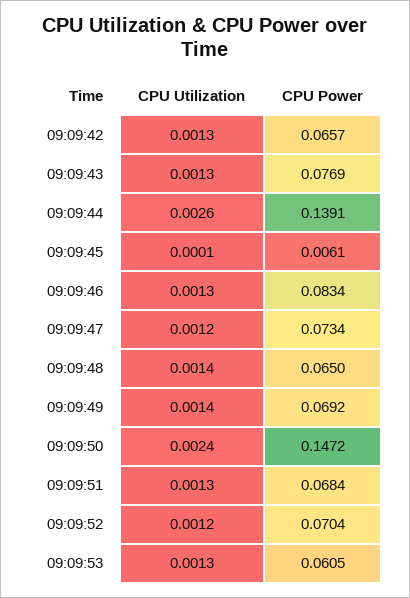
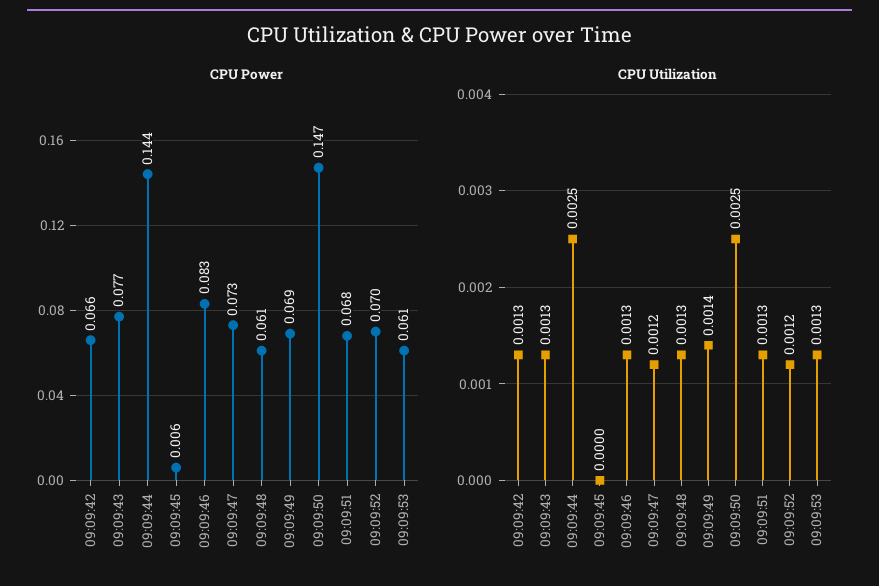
CPU Utilization, 09:09:44: 0.0026 -> 0.0025
CPU Power, 09:09:44: 0.1391 -> 0.144
CPU Utilization, 09:09:45: 0.0001 -> 0
CPU Utilization, 09:09:48: 0.0014 -> 0.0013
CPU Power, 09:09:48: 0.065 -> 0.061
CPU Utilization, 09:09:50: 0.0024 -> 0.0025

